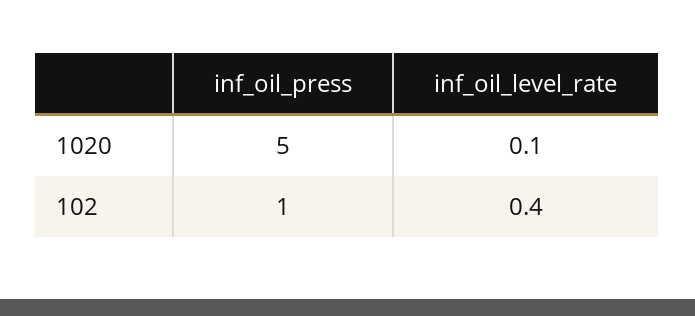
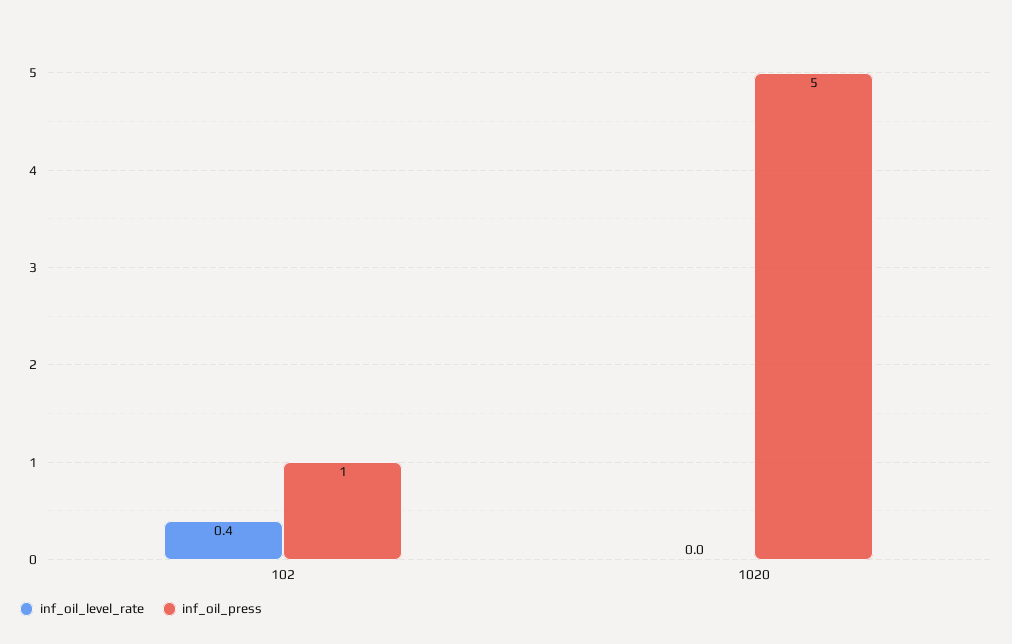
inf_oil_level_rate, 1020: 0.1 -> 0

